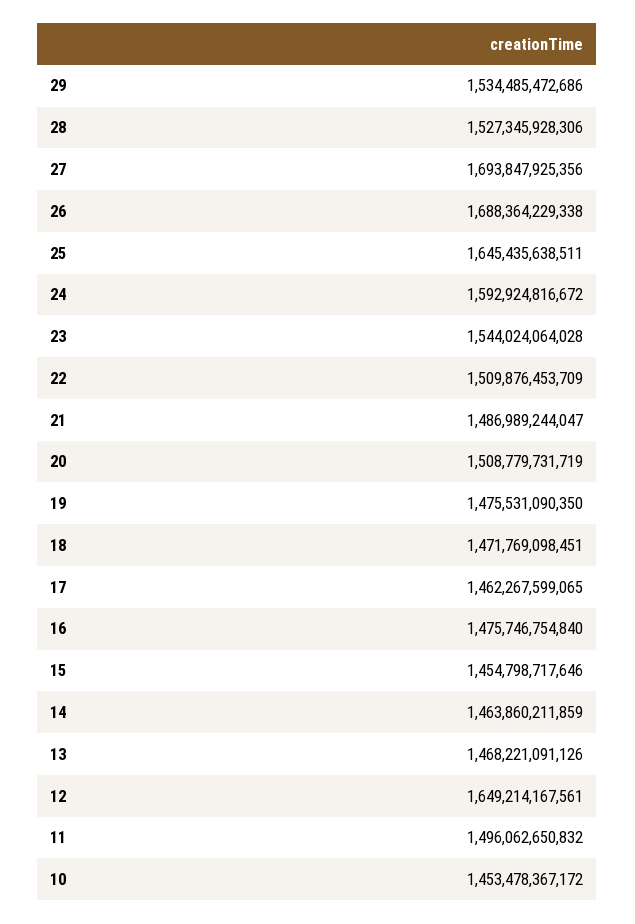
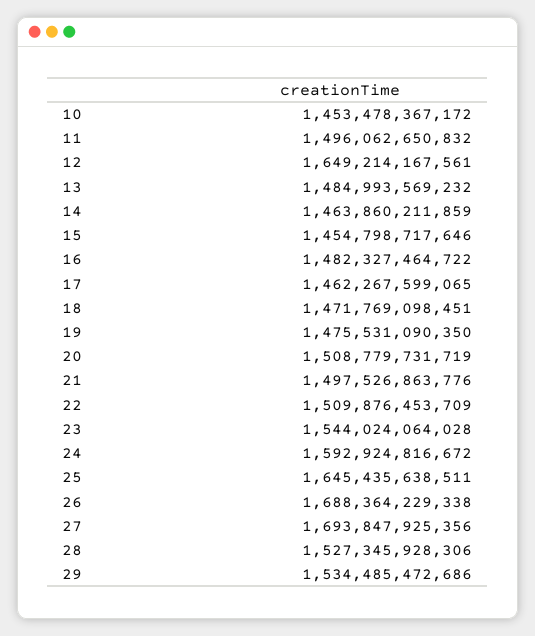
21: 1486989244047 -> 1497526863776
16: 1475746754840 -> 1482327464722
13: 1468221091126 -> 1484993569232

